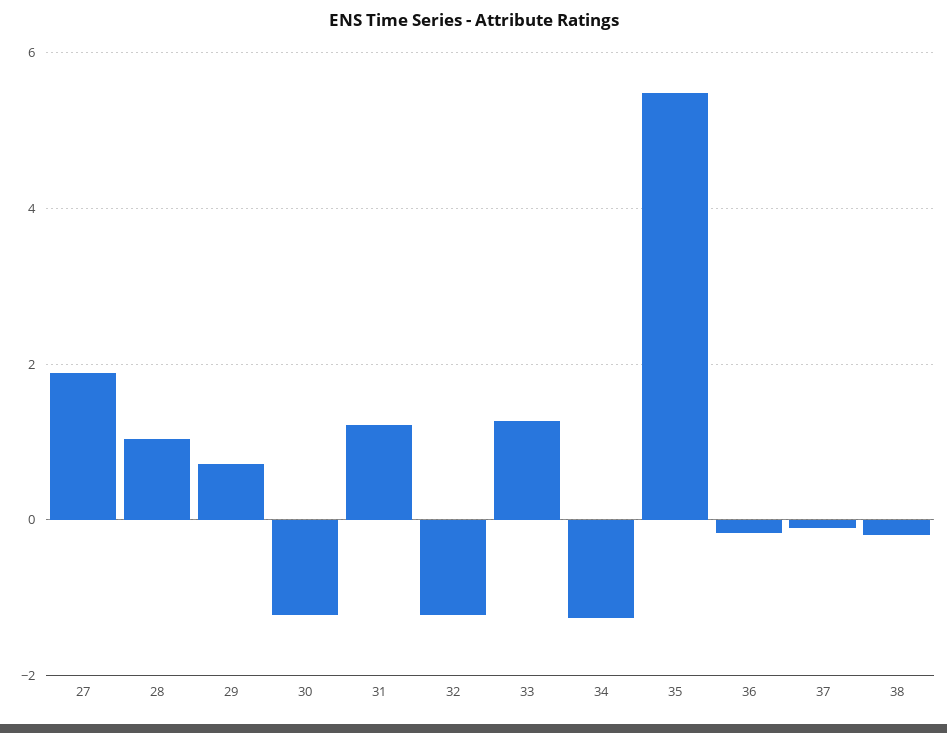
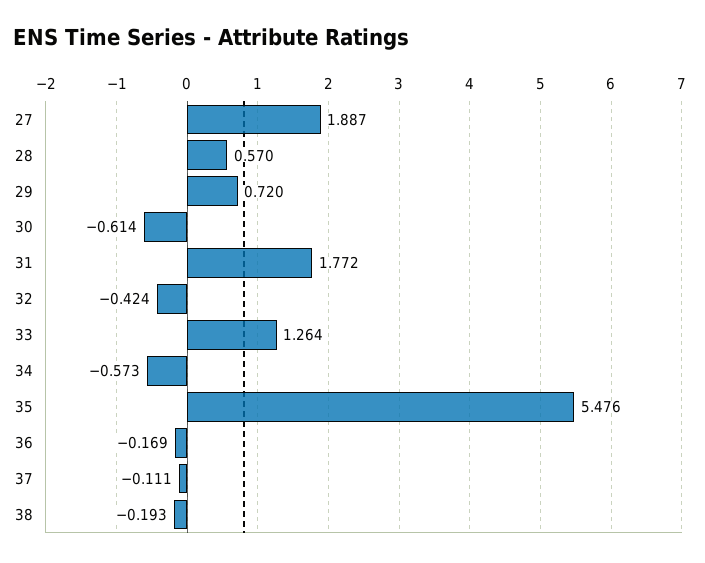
28: 1 -> 0.57
30: -1.2 -> -0.614
31: 1.2 -> 1.772
32: -1.2 -> -0.424
34: -1.2 -> -0.573

